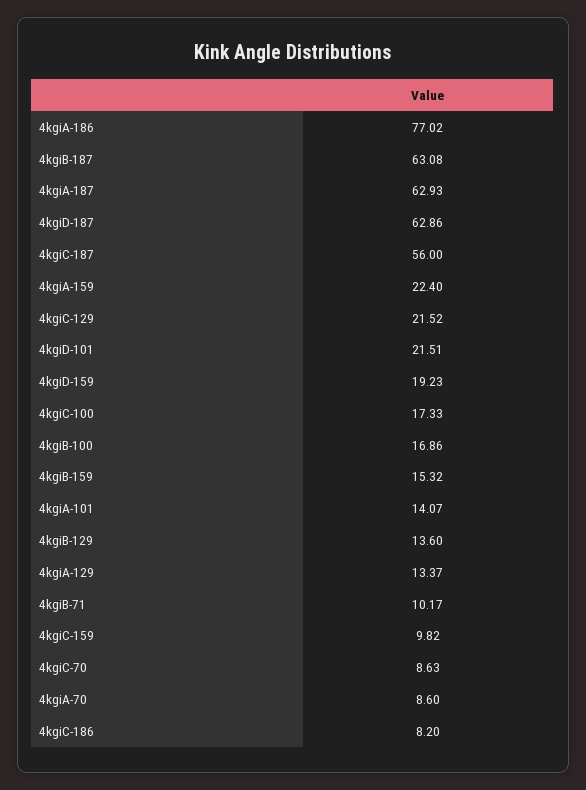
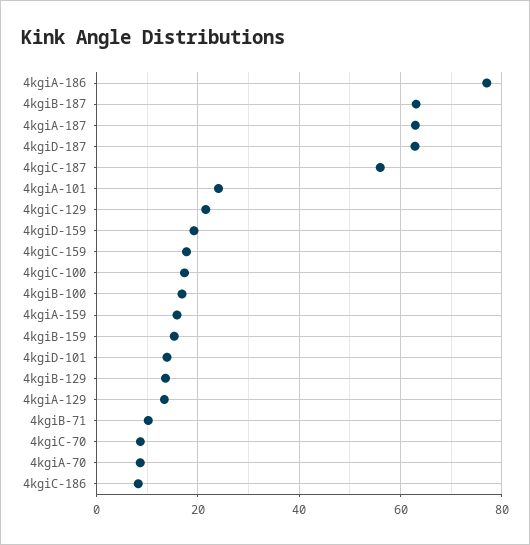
4kgiA-159: 22.4 -> 16
4kgiD-101: 21.51 -> 14
4kgiA-101: 14.07 -> 24
4kgiC-159: 9.82 -> 18

